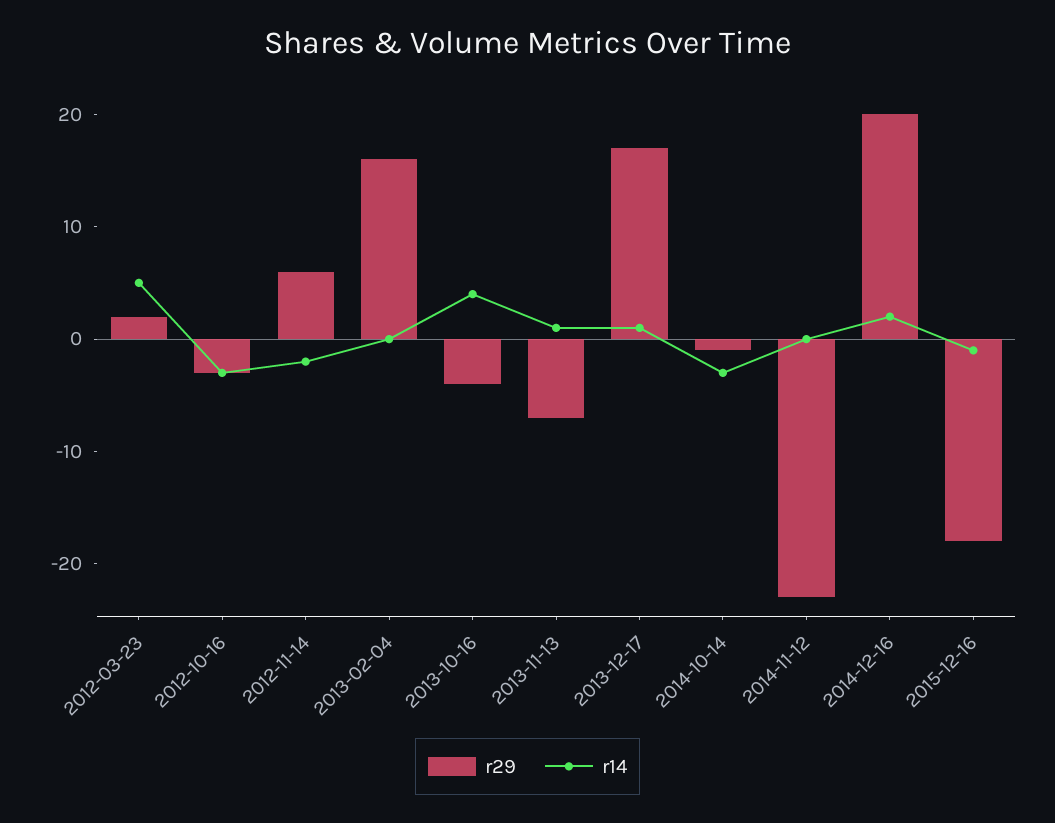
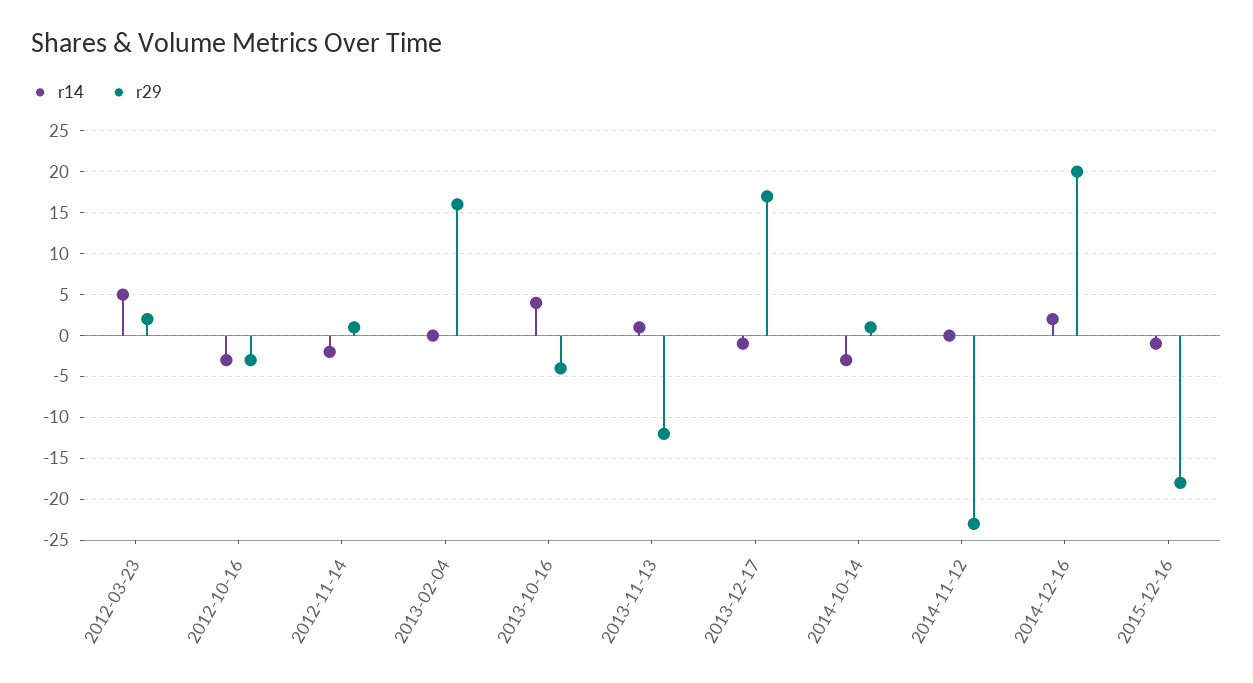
r29, 2012-11-14: 6 -> 1
r29, 2013-11-13: -7 -> -12
r14, 2013-12-17: 1 -> -1
r29, 2014-10-14: -1 -> 1

